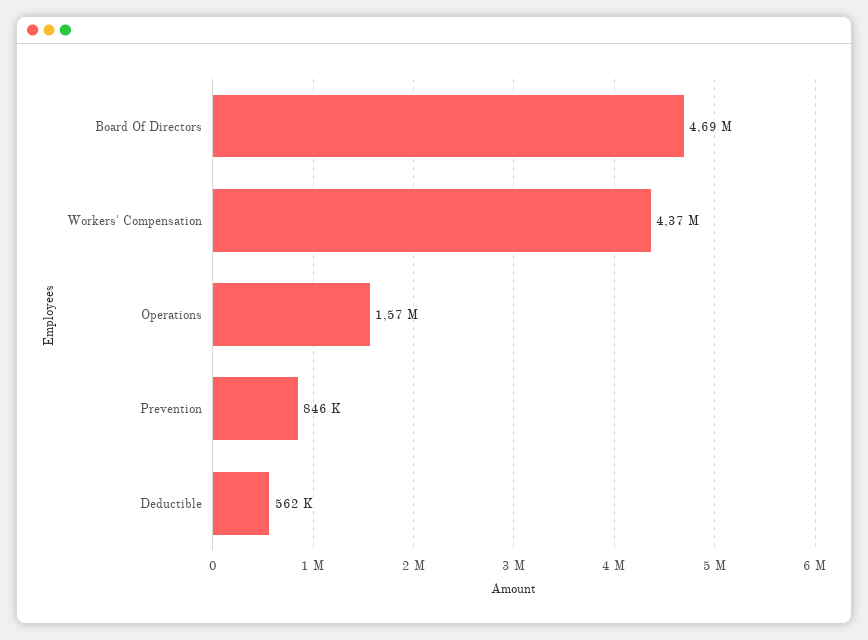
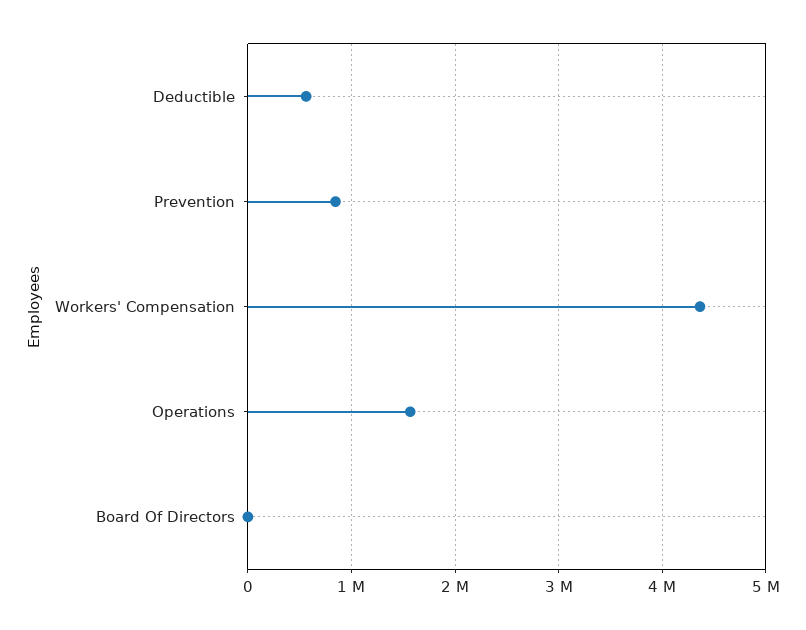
Board Of Directors: 4690000 -> 0

